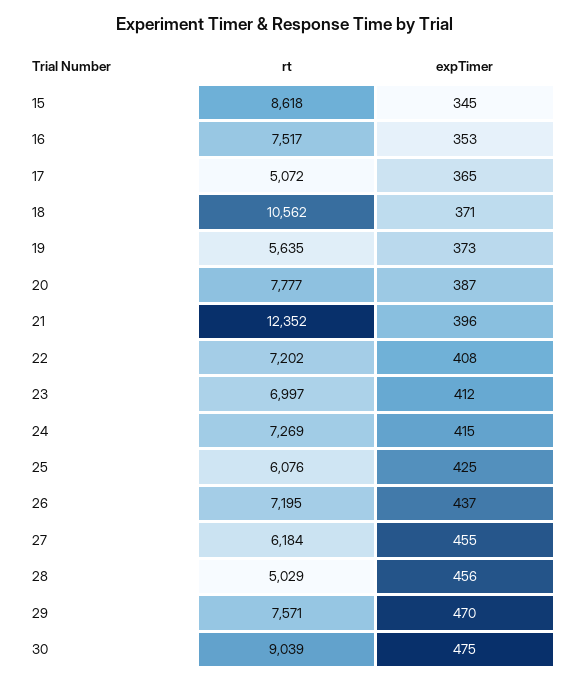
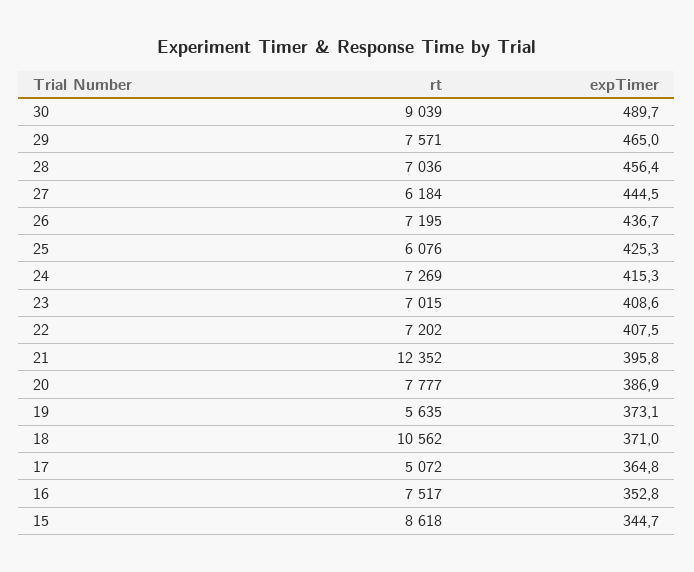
rt, 23: 6997 -> 7015
expTimer, 23: 412 -> 408.6
expTimer, 27: 455 -> 444.5
rt, 28: 5029 -> 7036
expTimer, 29: 470 -> 465
expTimer, 30: 475 -> 489.7

